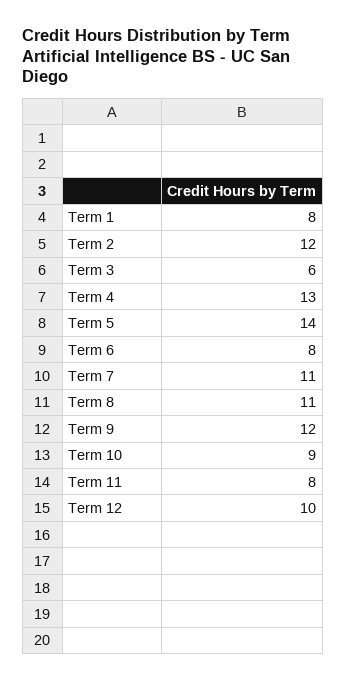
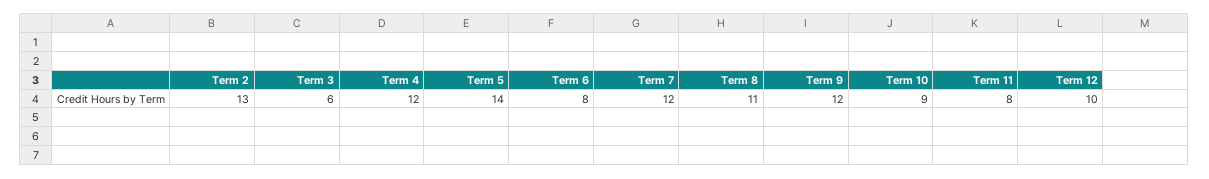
Term 1: 8 -> none
Term 2: 12 -> 13
Term 4: 13 -> 12
Term 7: 11 -> 12

